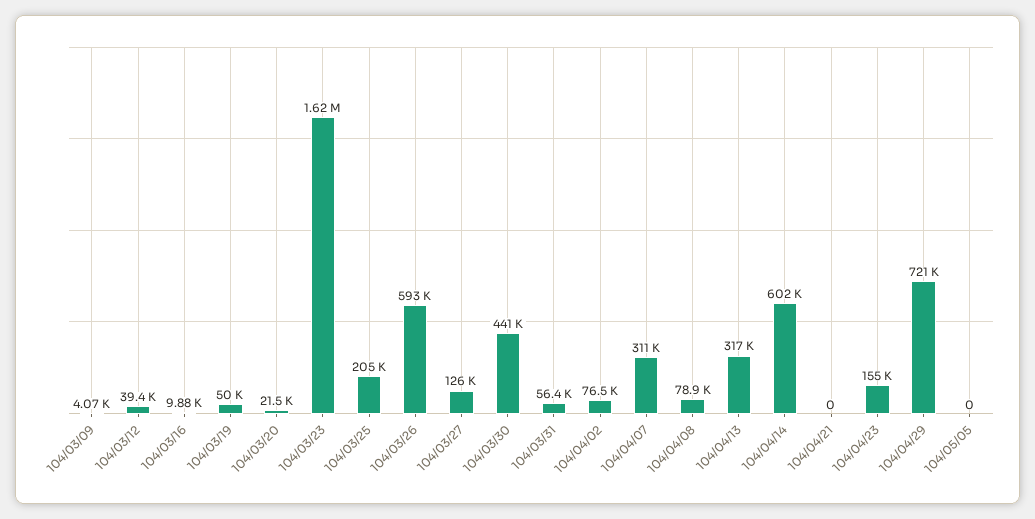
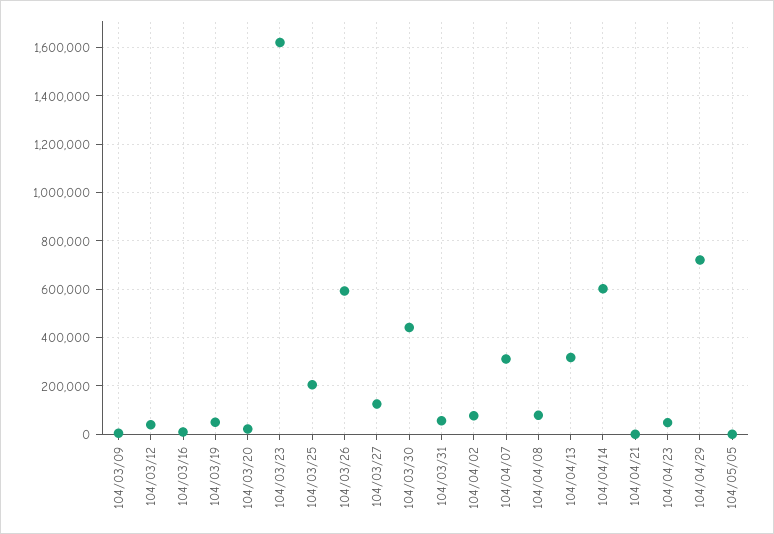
104/04/23: 155000 -> 50000

